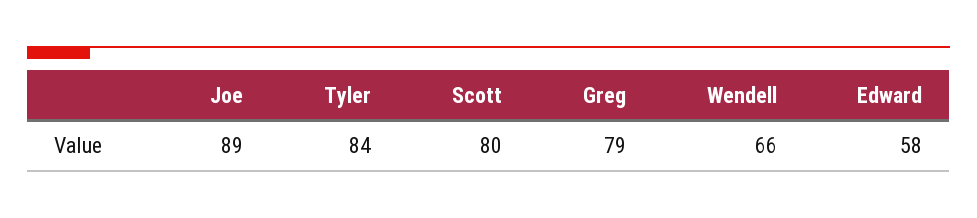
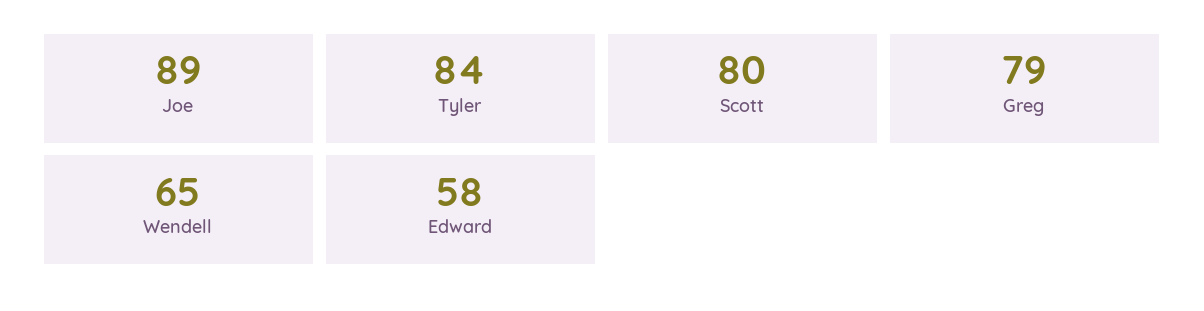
Wendell: 66 -> 65

